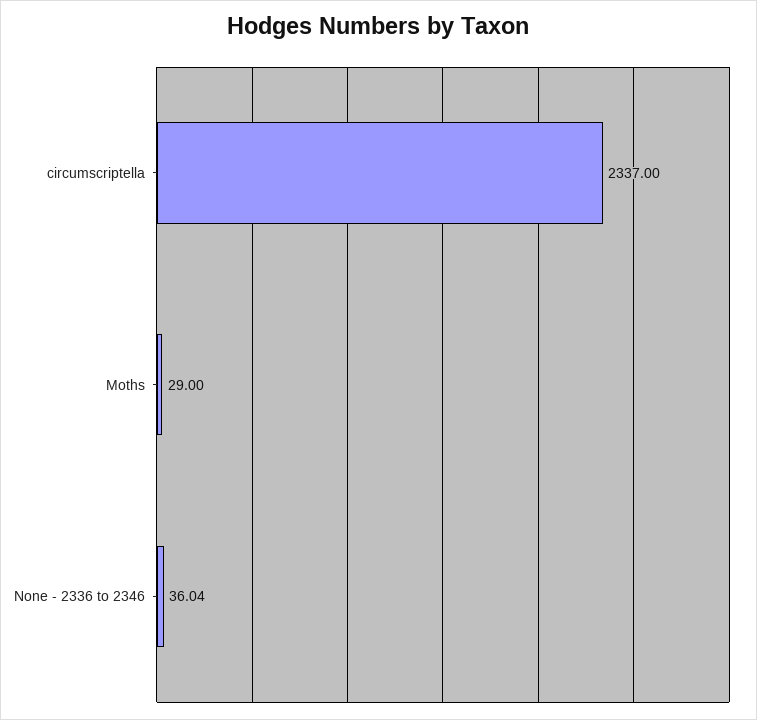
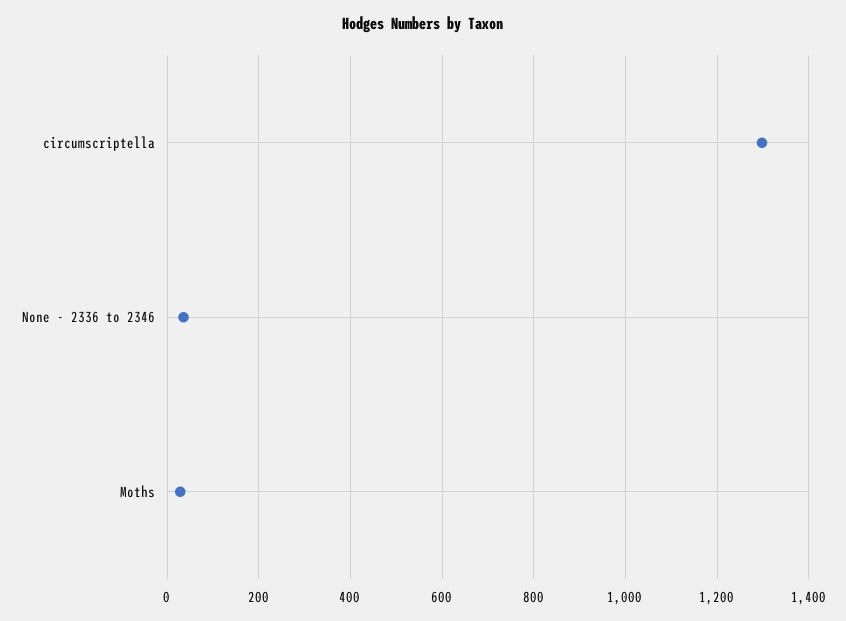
circumscriptella: 2337 -> 1300

